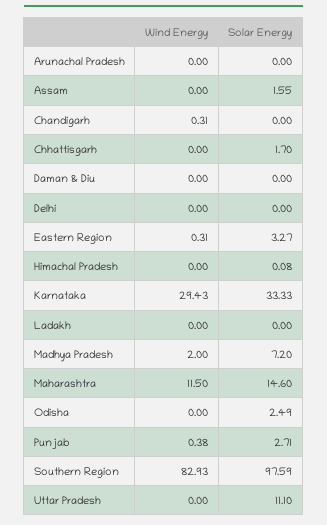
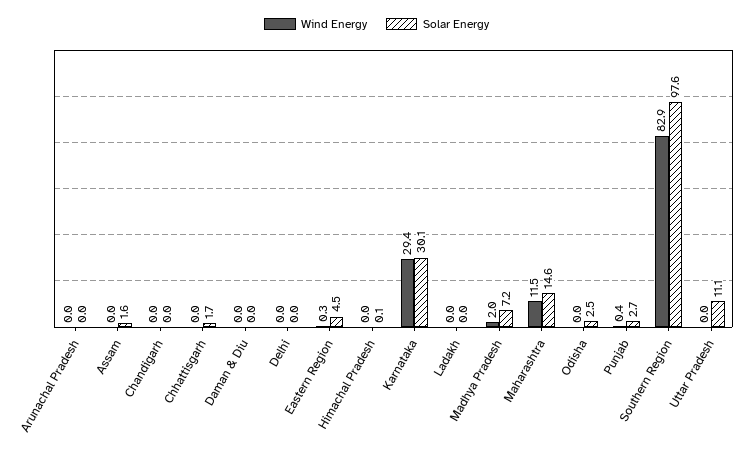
Wind Energy, Chandigarh: 0.31 -> 0
Solar Energy, Eastern Region: 3.27 -> 4.5
Solar Energy, Karnataka: 33.33 -> 30.1

